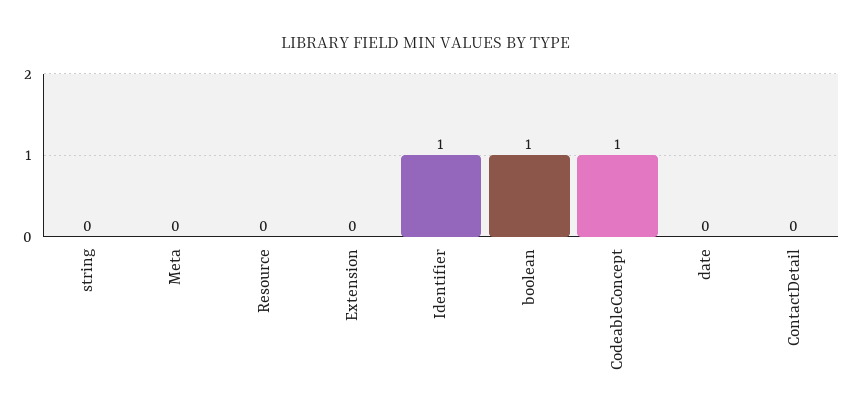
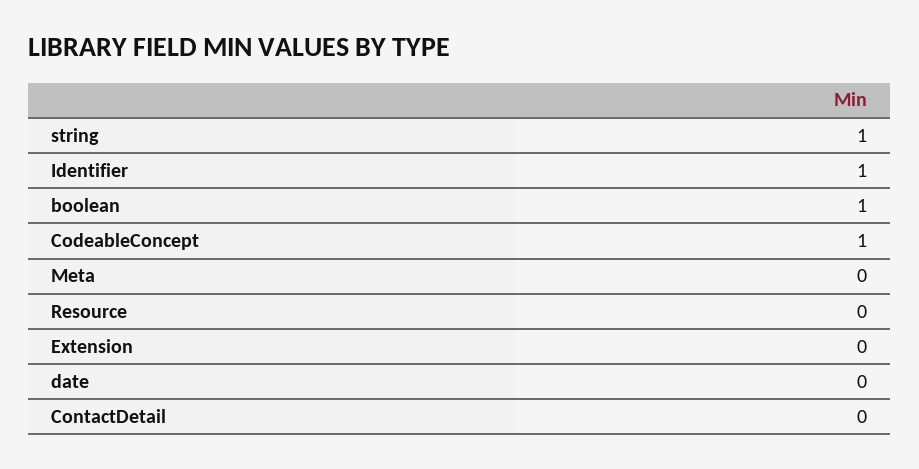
string: 0 -> 1

